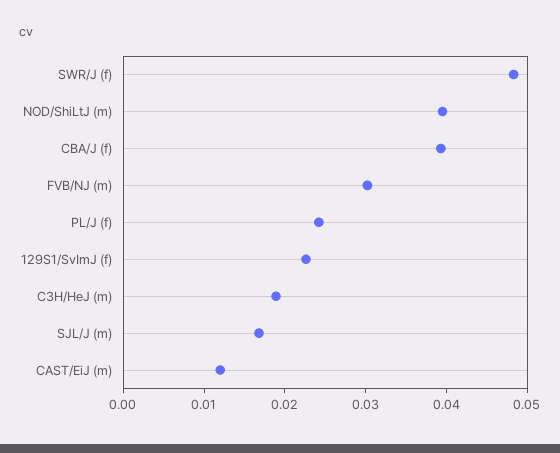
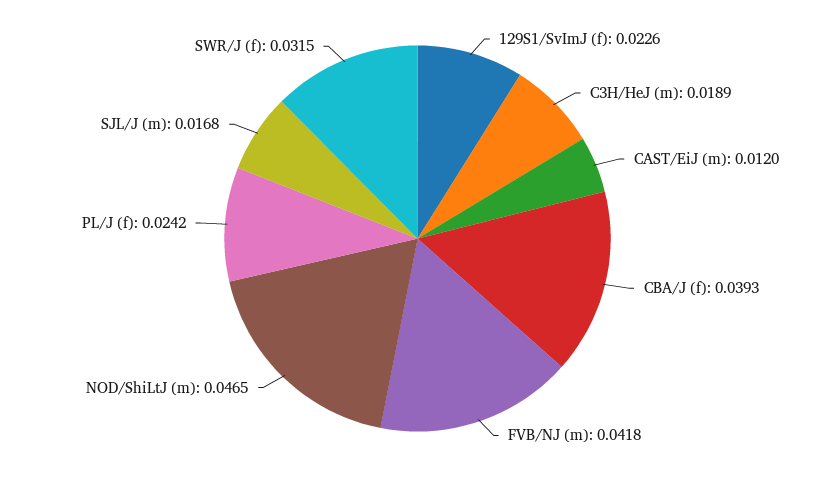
SWR/J (f): 0.048 -> 0.0315
NOD/ShiLtJ (m): 0.04 -> 0.0465
FVB/NJ (m): 0.03 -> 0.0418

